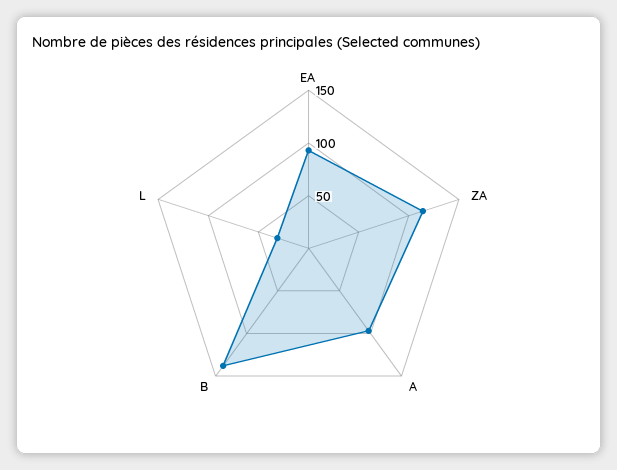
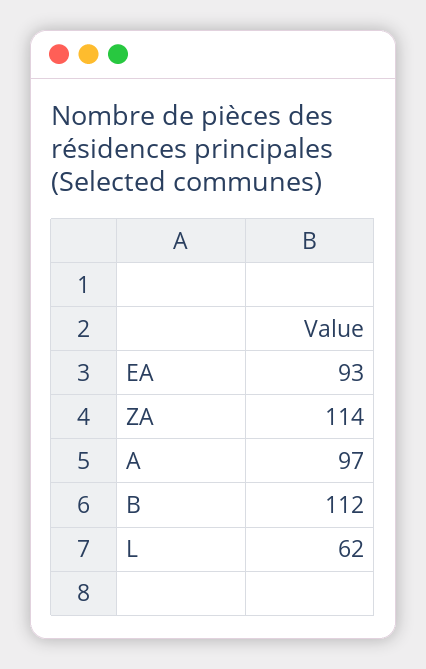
B: 140 -> 112
L: 30 -> 62

